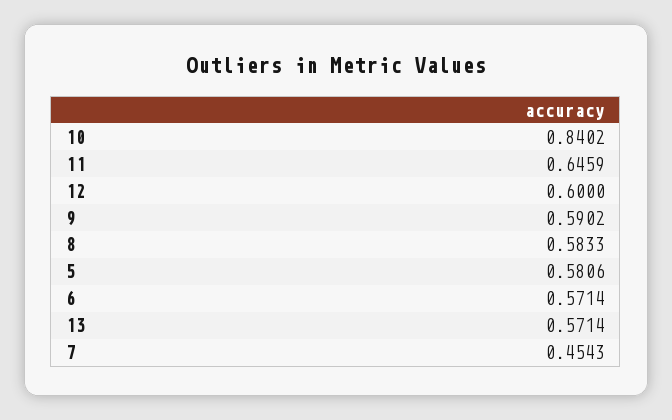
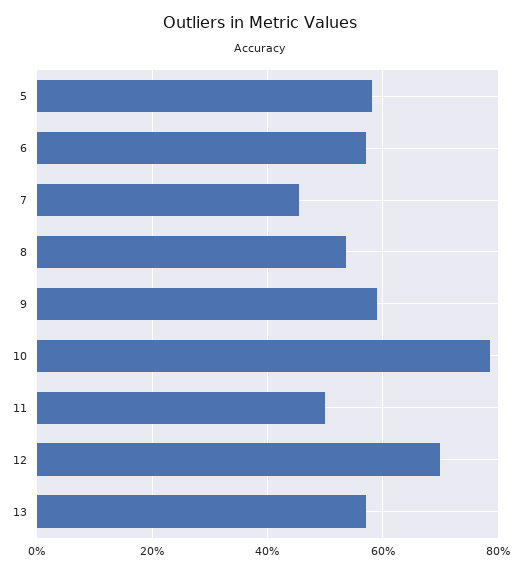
10: 0.8402 -> 0.78
11: 0.6459 -> 0.5
12: 0.6 -> 0.7
8: 0.5833 -> 0.54

